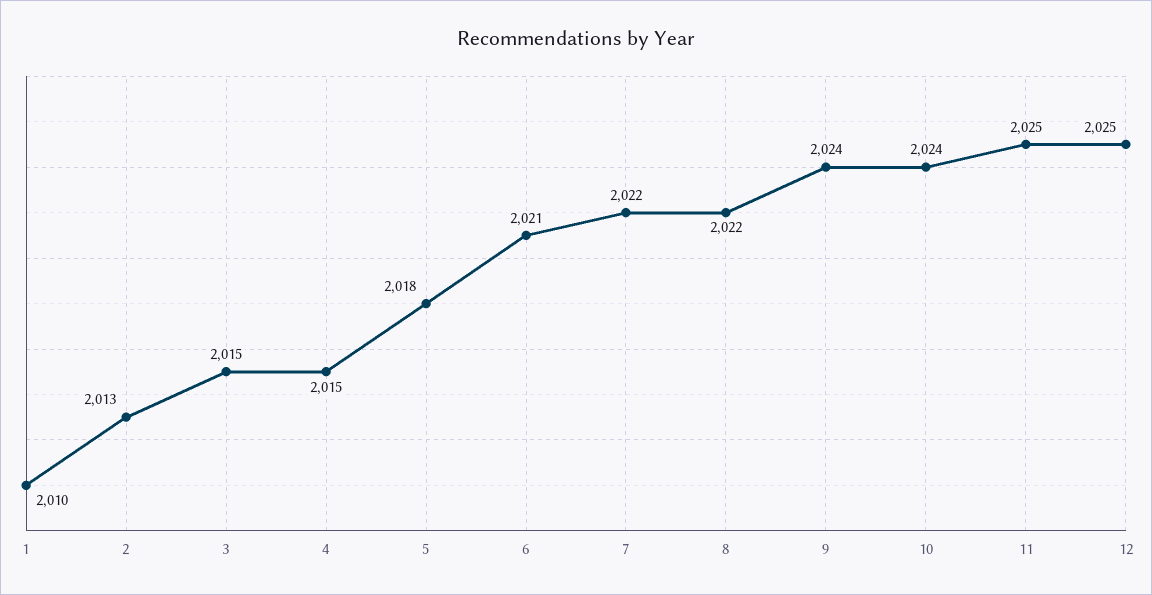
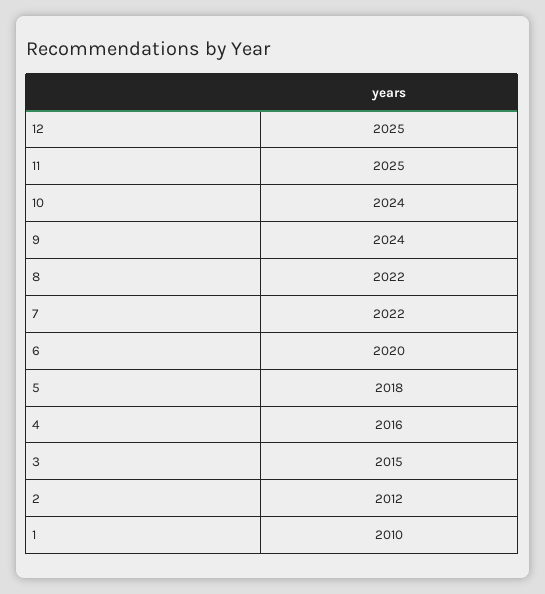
2: 2013 -> 2012
4: 2015 -> 2016
6: 2021 -> 2020

